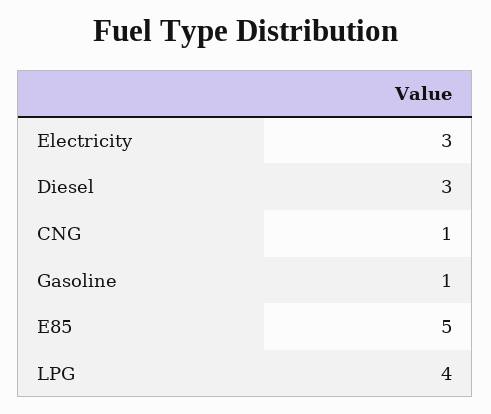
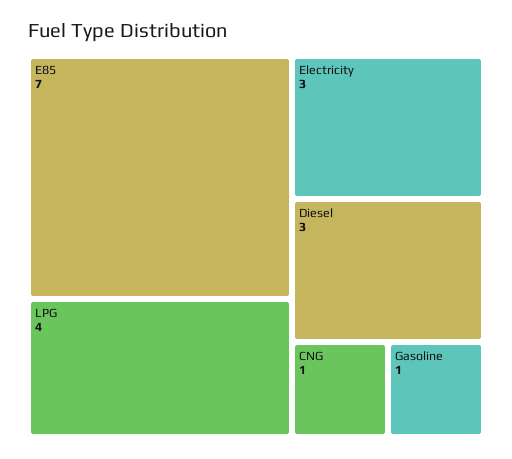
E85: 5 -> 7

